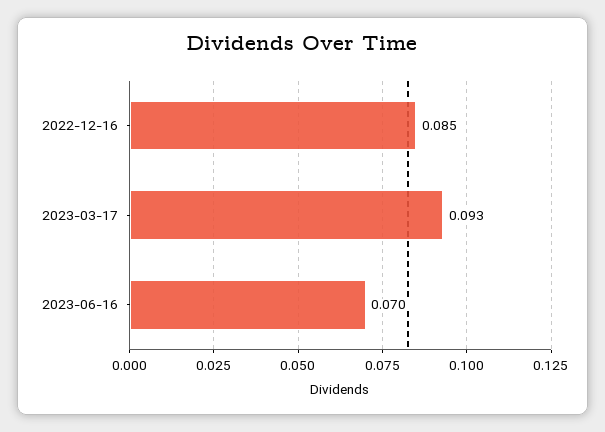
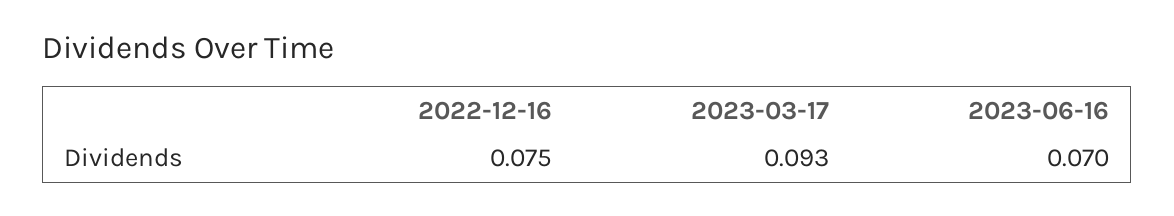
2022-12-16: 0.085 -> 0.075

